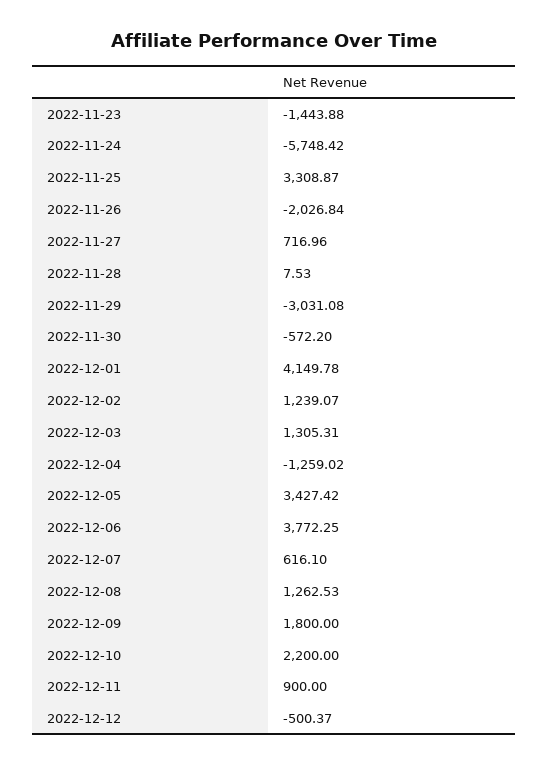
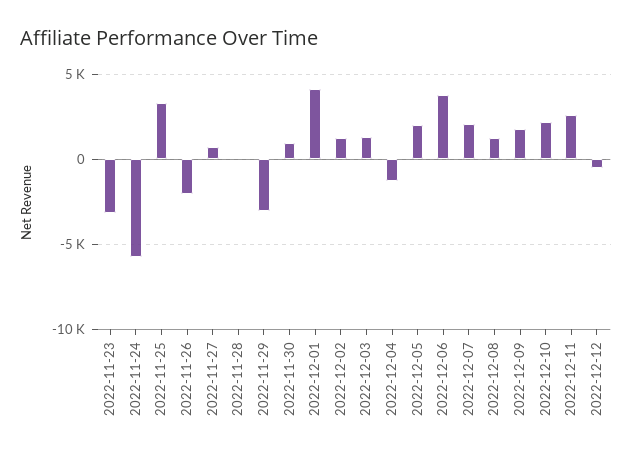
2022-11-23: -1443.88 -> -3000
2022-11-30: -572.2 -> 1000
2022-12-05: 3427.42 -> 2000
2022-12-07: 616.1 -> 2000
2022-12-11: 900 -> 2500

